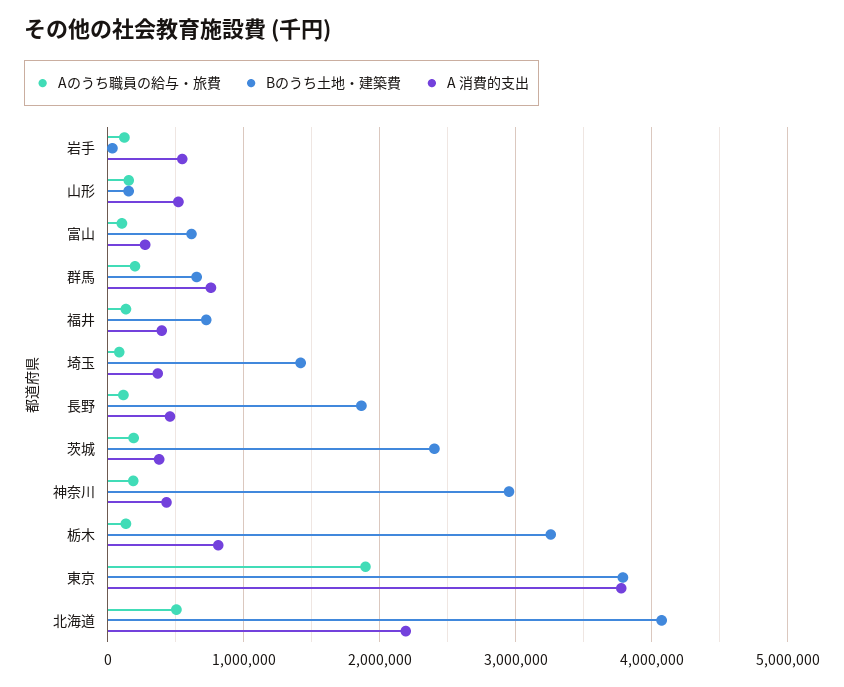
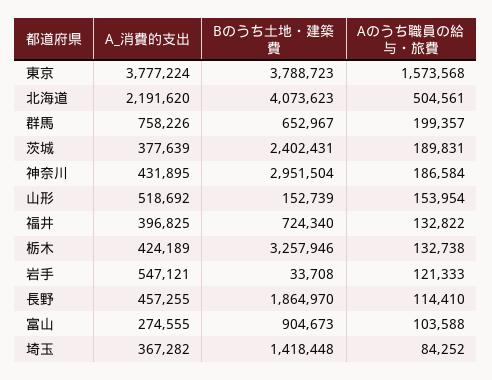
Bのうち土地・建築費, 富山: 600000 -> 904673
A 消費的支出, 栃木: 800000 -> 424189
Aのうち職員の給与・旅費, 東京: 1900000 -> 1573568

